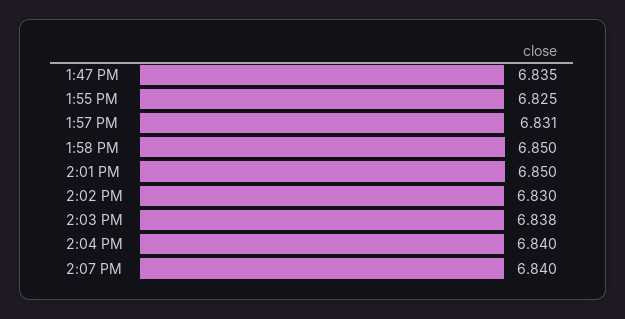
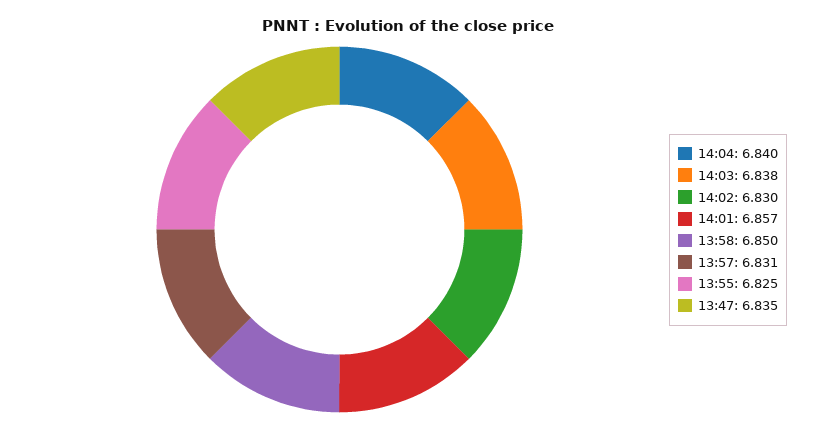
2:01 PM: 6.85 -> 6.857
2:07 PM: 6.84 -> none

